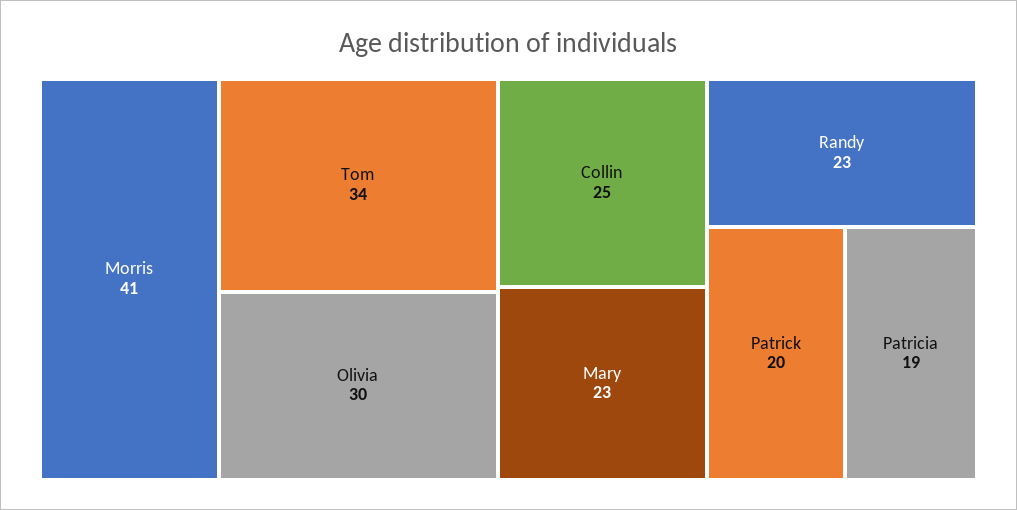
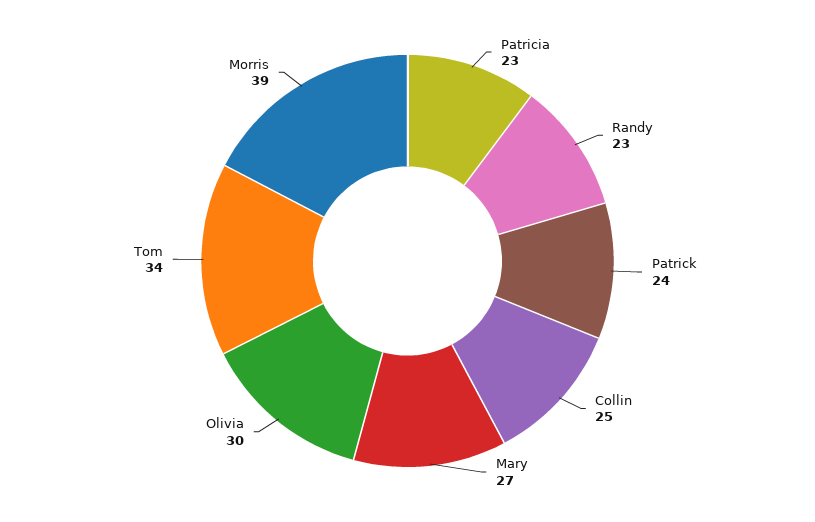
Morris: 41 -> 39
Mary: 23 -> 27
Patrick: 20 -> 24
Patricia: 19 -> 23

